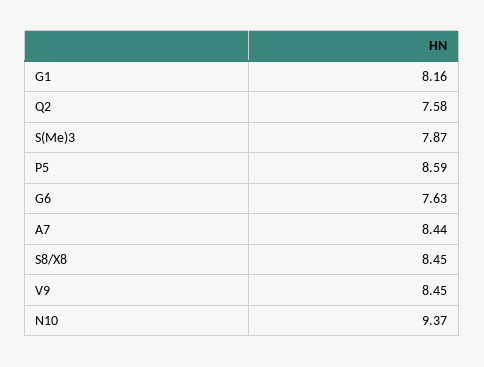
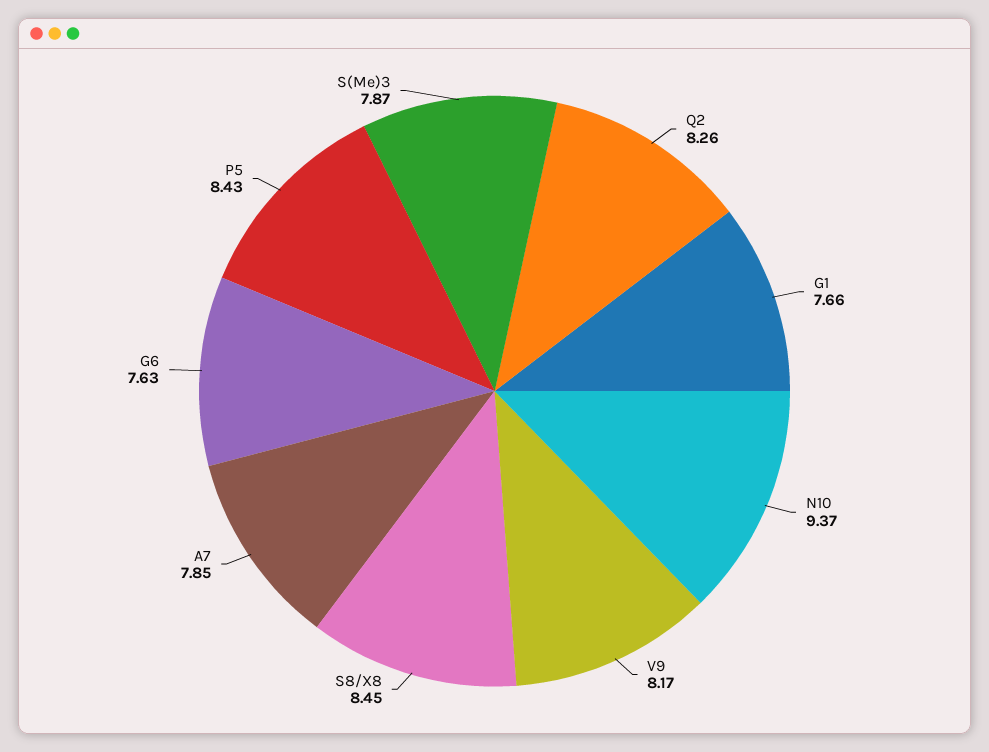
G1: 8.16 -> 7.66
Q2: 7.58 -> 8.26
P5: 8.59 -> 8.43
A7: 8.44 -> 7.85
V9: 8.45 -> 8.17

